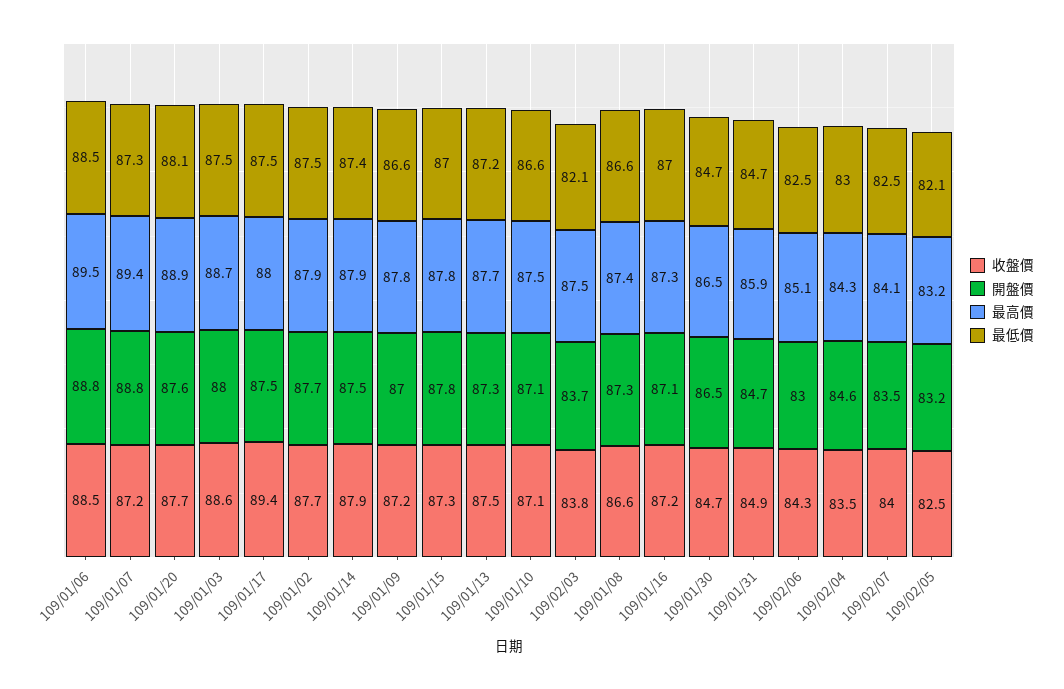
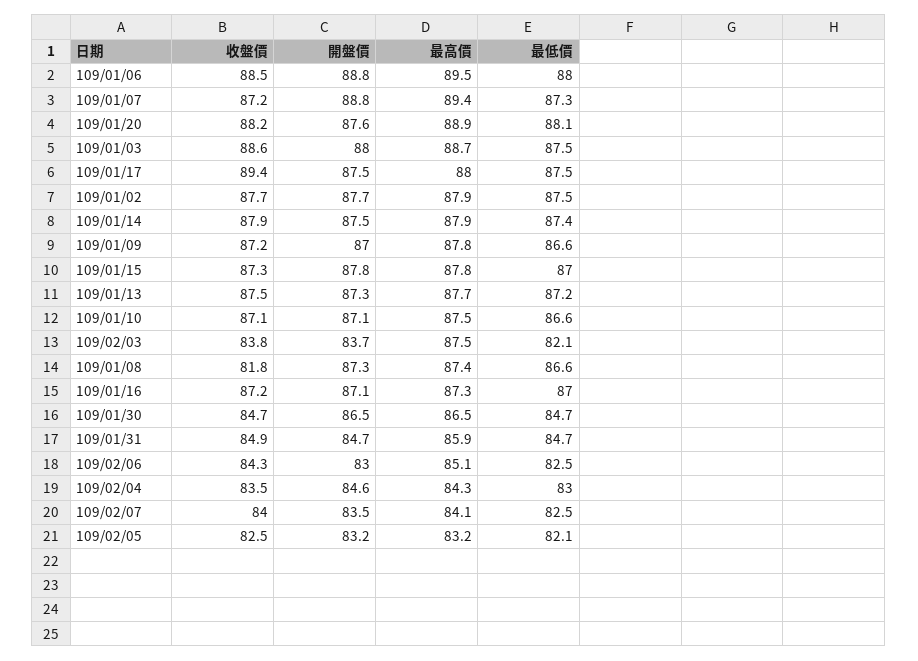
最低價, 109/01/06: 88.5 -> 88
收盤價, 109/01/20: 87.7 -> 88.2
收盤價, 109/01/08: 86.6 -> 81.8

